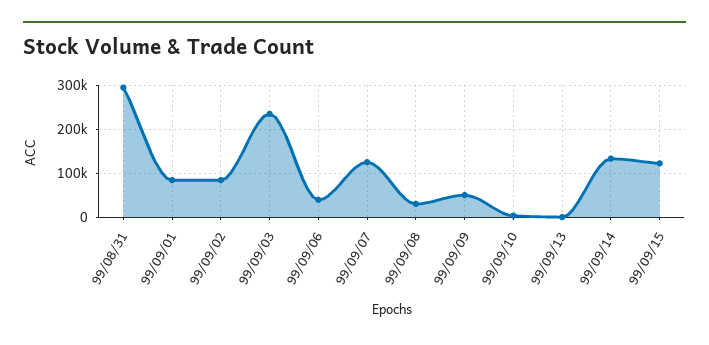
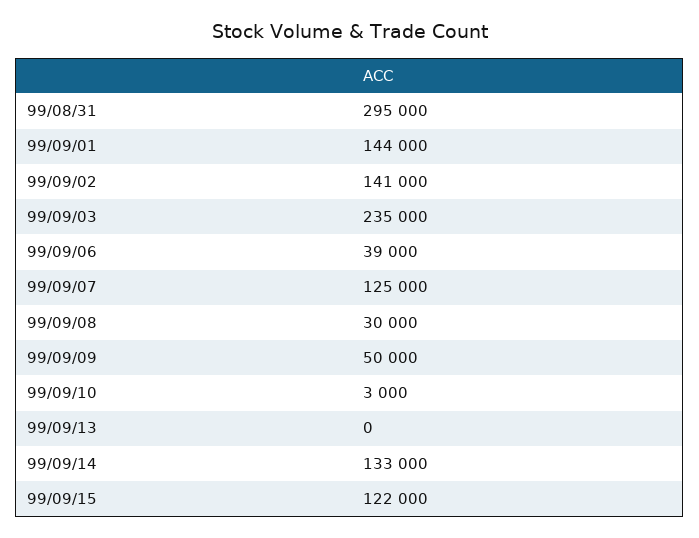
99/09/01: 80000 -> 144000
99/09/02: 80000 -> 141000

